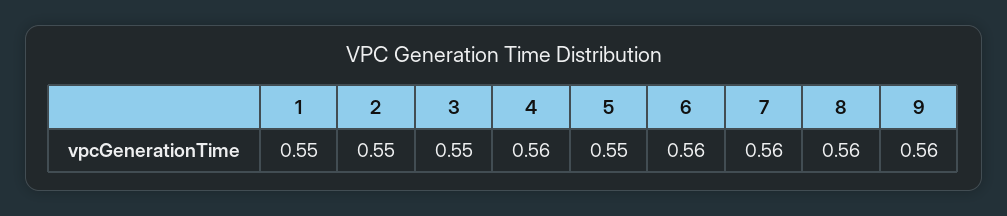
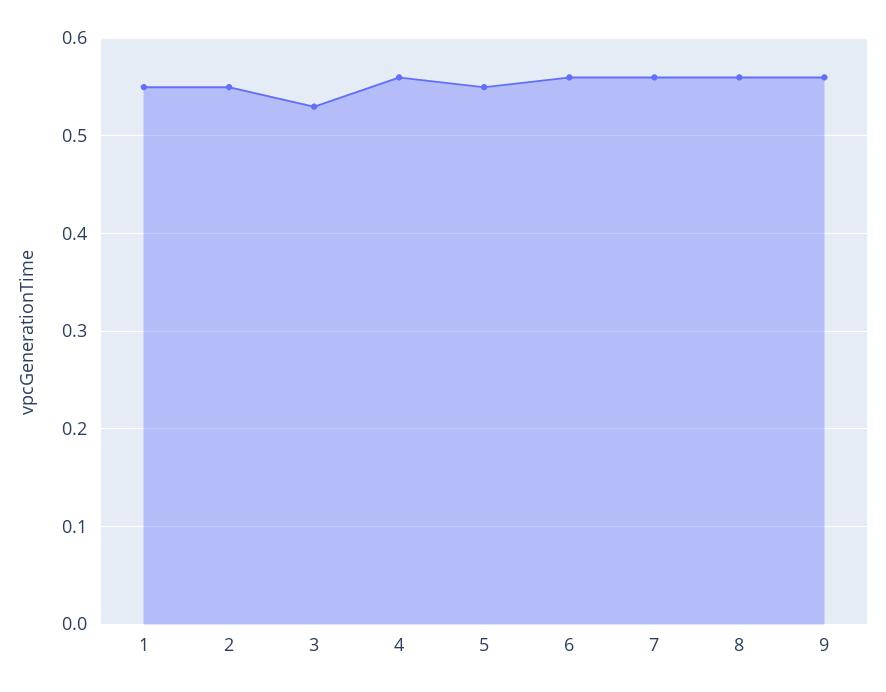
3: 0.55 -> 0.53

